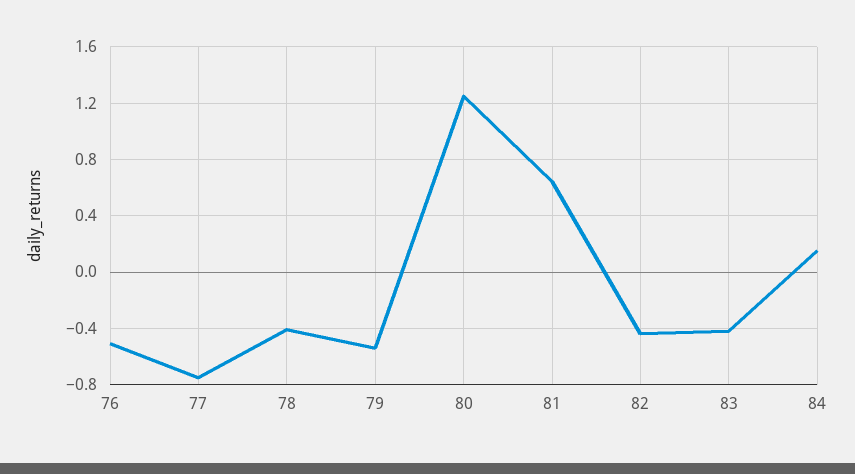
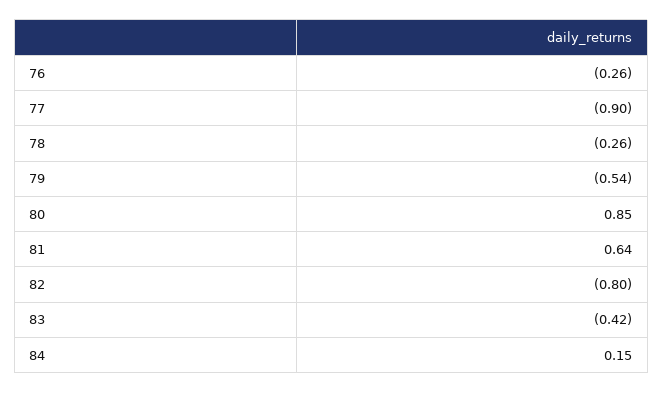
76: -0.5 -> -0.26
77: -0.75 -> -0.9
78: -0.4 -> -0.26
80: 1.25 -> 0.85
82: -0.45 -> -0.8

